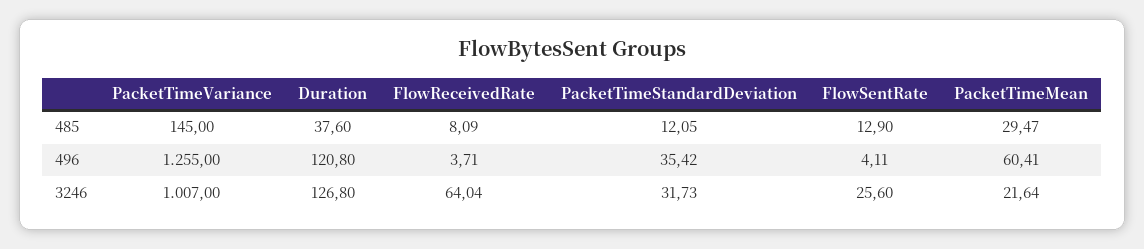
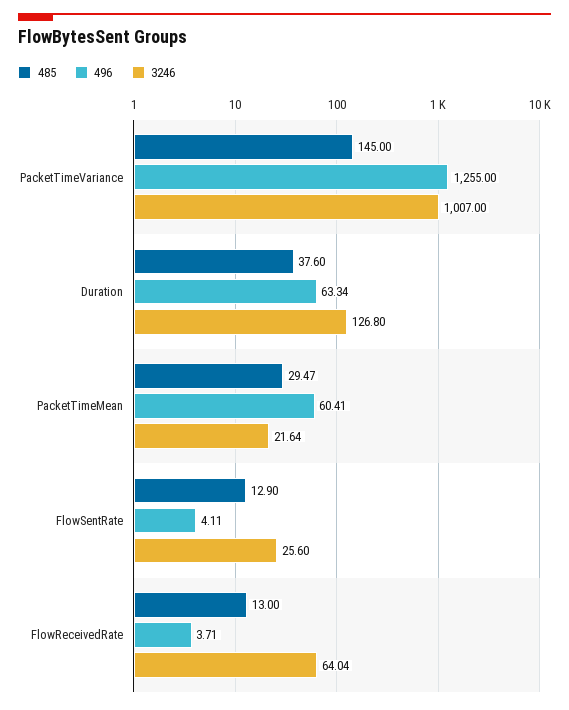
485, FlowReceivedRate: 8.09 -> 13
485, PacketTimeStandardDeviation: 12.05 -> none
496, Duration: 120.8 -> 63.34
496, PacketTimeStandardDeviation: 35.42 -> none
3246, PacketTimeStandardDeviation: 31.73 -> none

